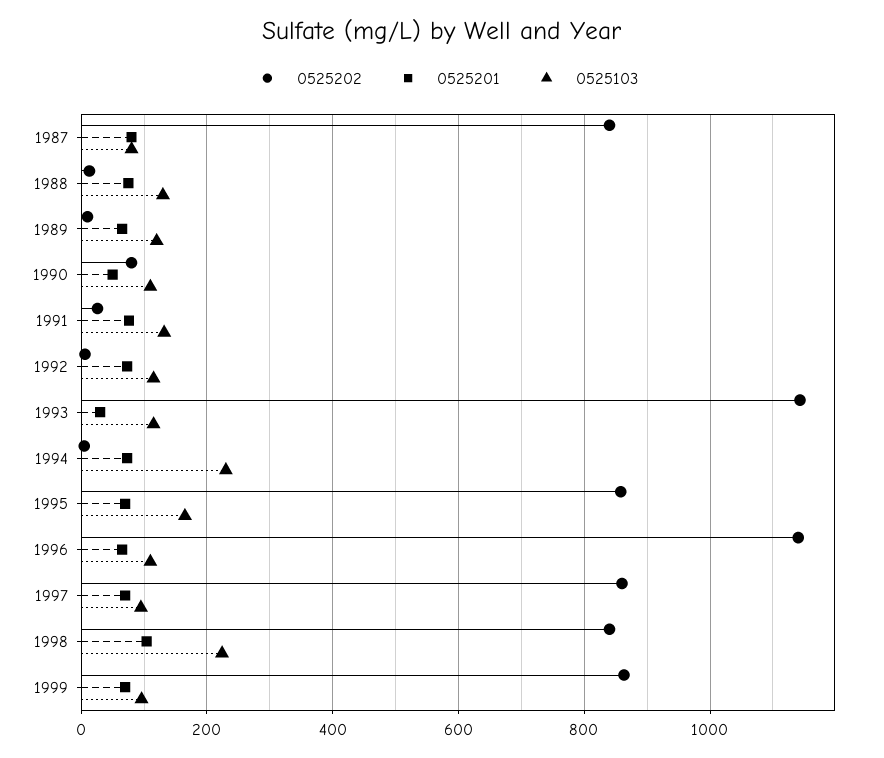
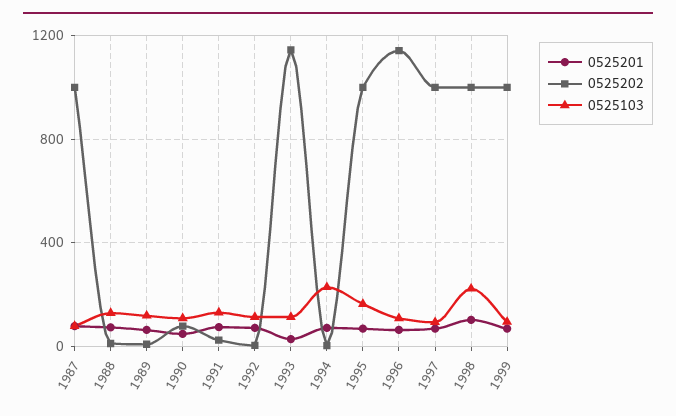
0525202, 1987: 840 -> 1000
0525202, 1995: 860 -> 1000
0525202, 1997: 860 -> 1000
0525202, 1998: 840 -> 1000
0525202, 1999: 860 -> 1000

